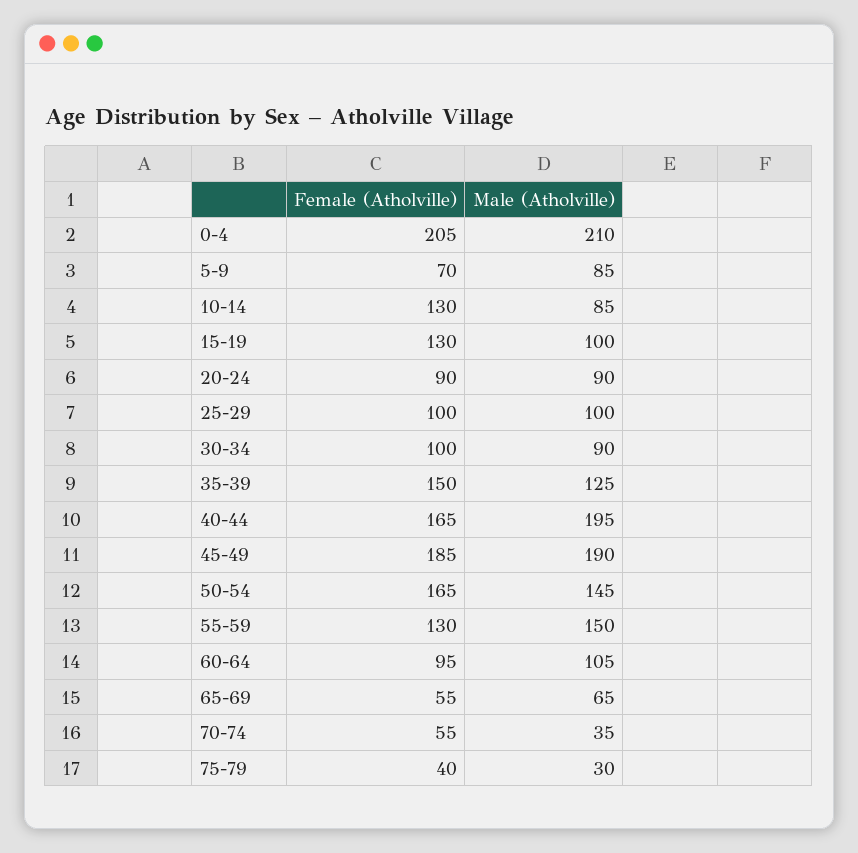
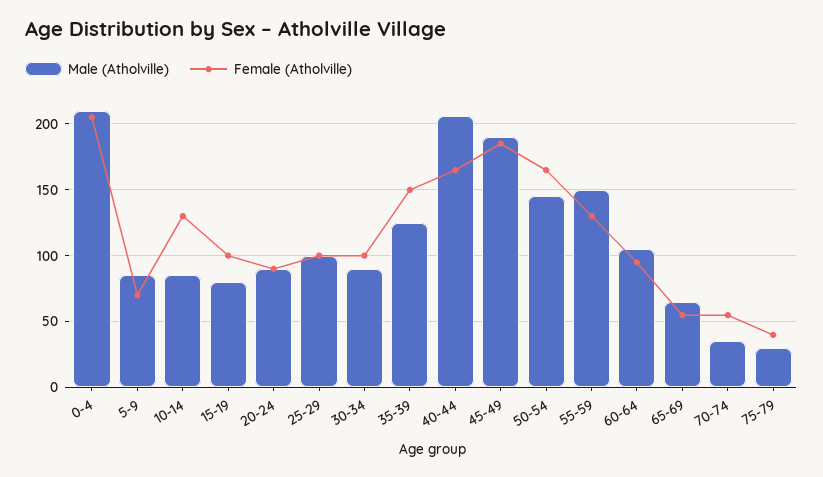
Female (Atholville), 15-19: 130 -> 100
Male (Atholville), 15-19: 100 -> 80
Male (Atholville), 40-44: 195 -> 205

